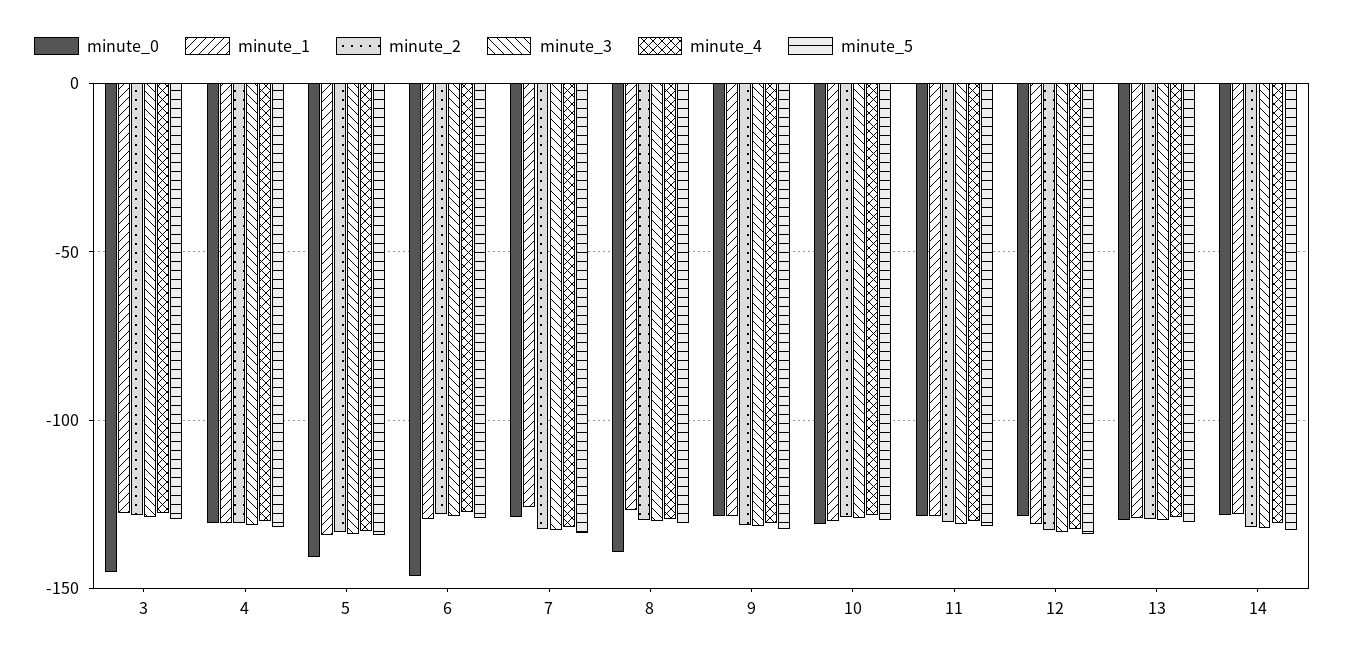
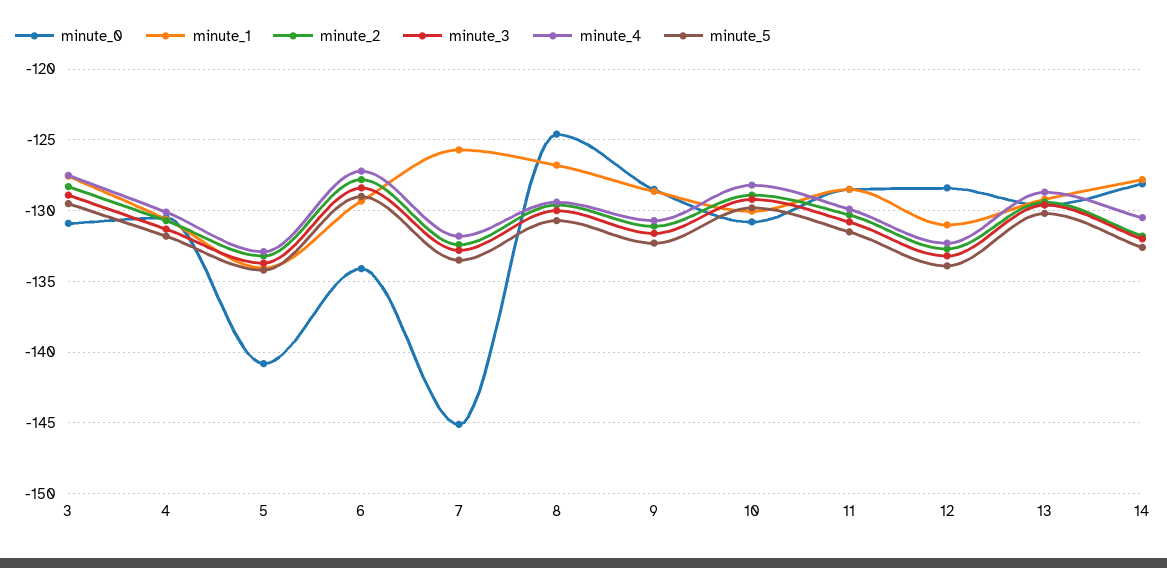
minute_0, 3: -145 -> -131
minute_0, 6: -145 -> -134
minute_0, 7: -130 -> -145
minute_0, 8: -140 -> -124.5

